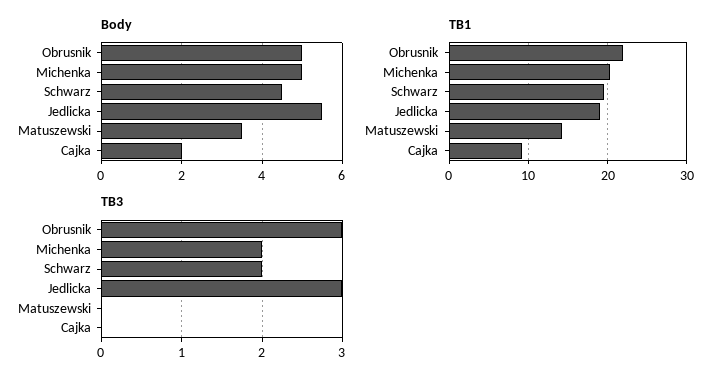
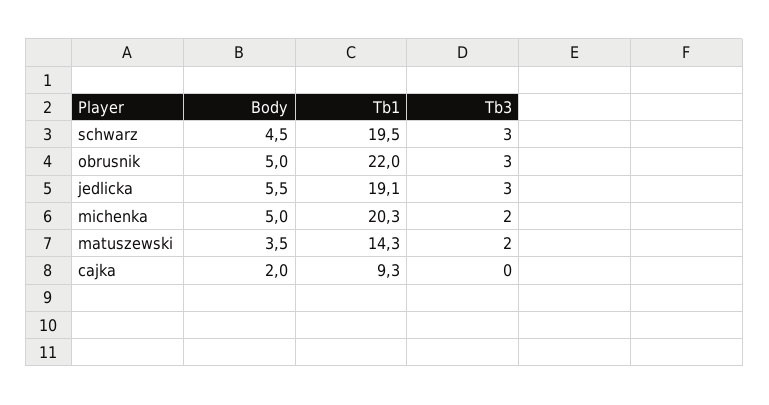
TB3, Schwarz: 2 -> 3
TB3, Matuszewski: 0 -> 2

